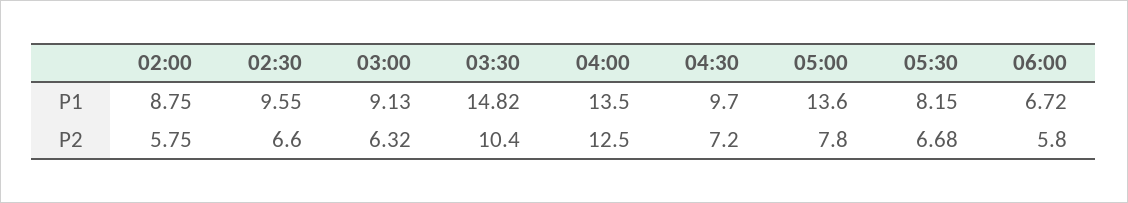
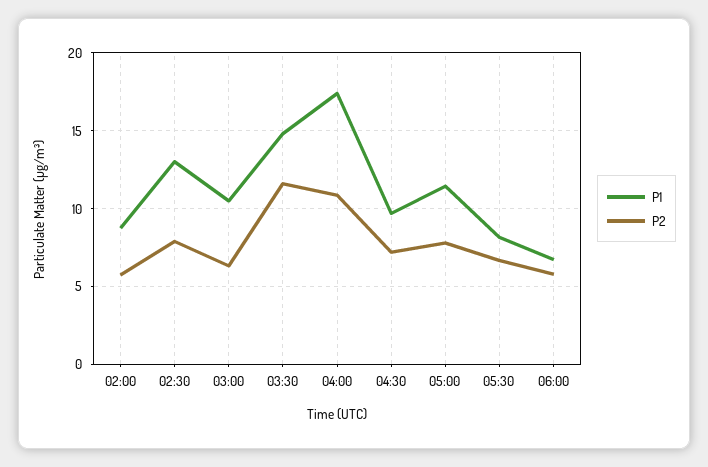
P1, 02:30: 9.55 -> 13
P1, 03:00: 9.13 -> 10.5
P1, 04:00: 13.5 -> 17.5
P1, 05:00: 13.6 -> 11.5
P2, 02:30: 6.6 -> 8
P2, 03:30: 10.4 -> 11.5
P2, 04:00: 12.5 -> 11

